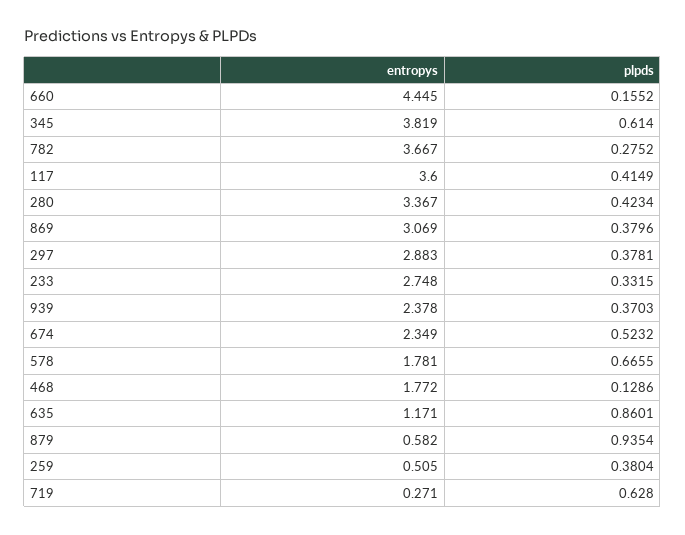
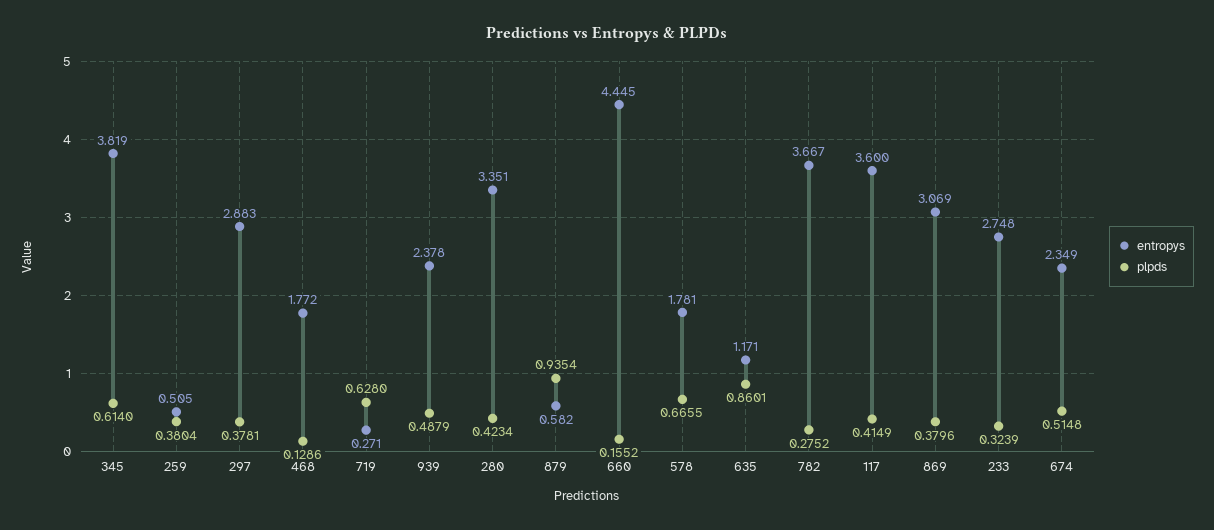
entropys, 280: 3.367 -> 3.351
plpds, 233: 0.3315 -> 0.3239
plpds, 939: 0.3703 -> 0.4879
plpds, 674: 0.5232 -> 0.5148

